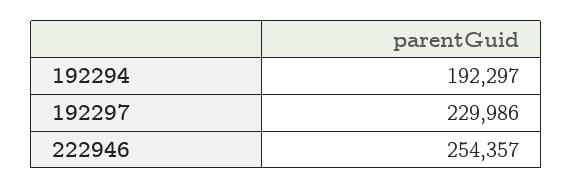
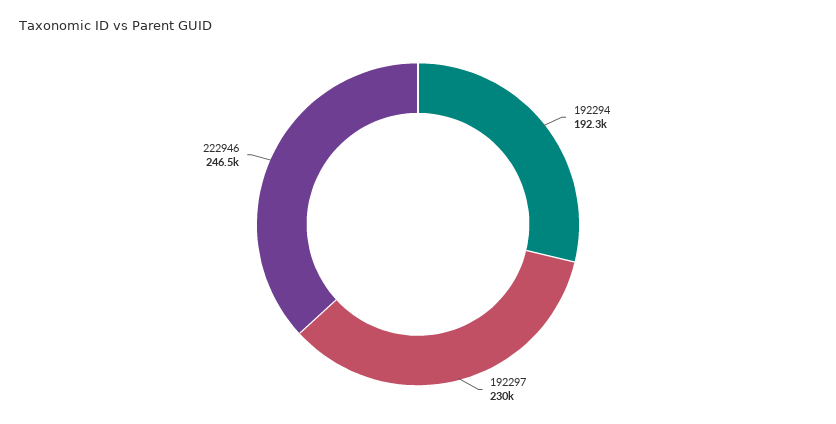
222946: 254357 -> 246500

